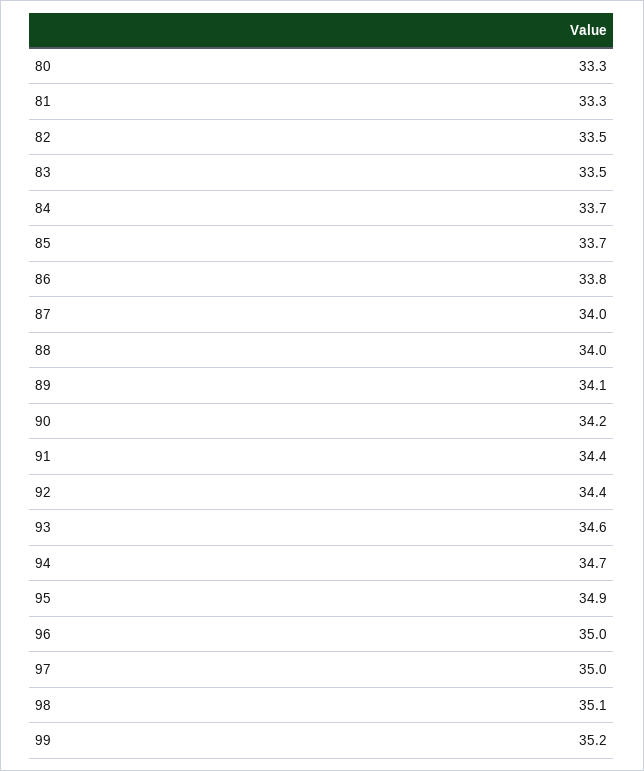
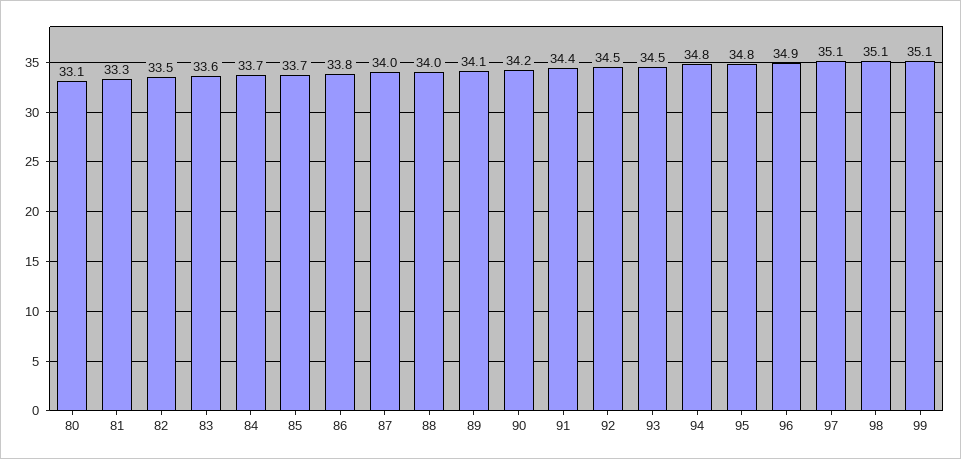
80: 33.3 -> 33.1
83: 33.5 -> 33.6
92: 34.4 -> 34.5
93: 34.6 -> 34.5
94: 34.7 -> 34.8
95: 34.9 -> 34.8
96: 35 -> 34.9
97: 35 -> 35.1
99: 35.2 -> 35.1

